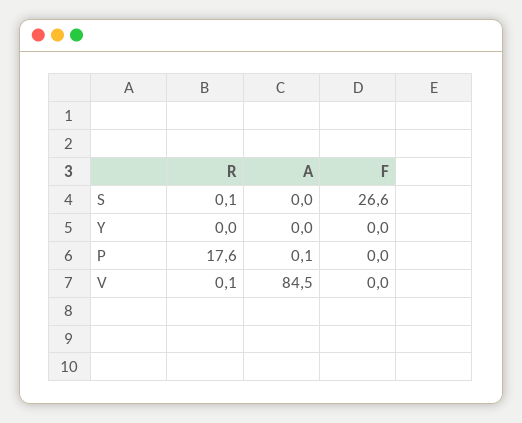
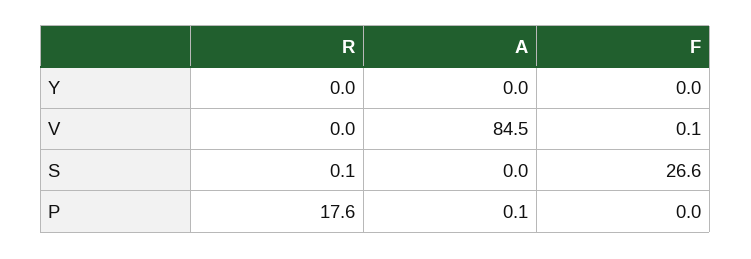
R, V: 0.1 -> 0
F, V: 0 -> 0.1

